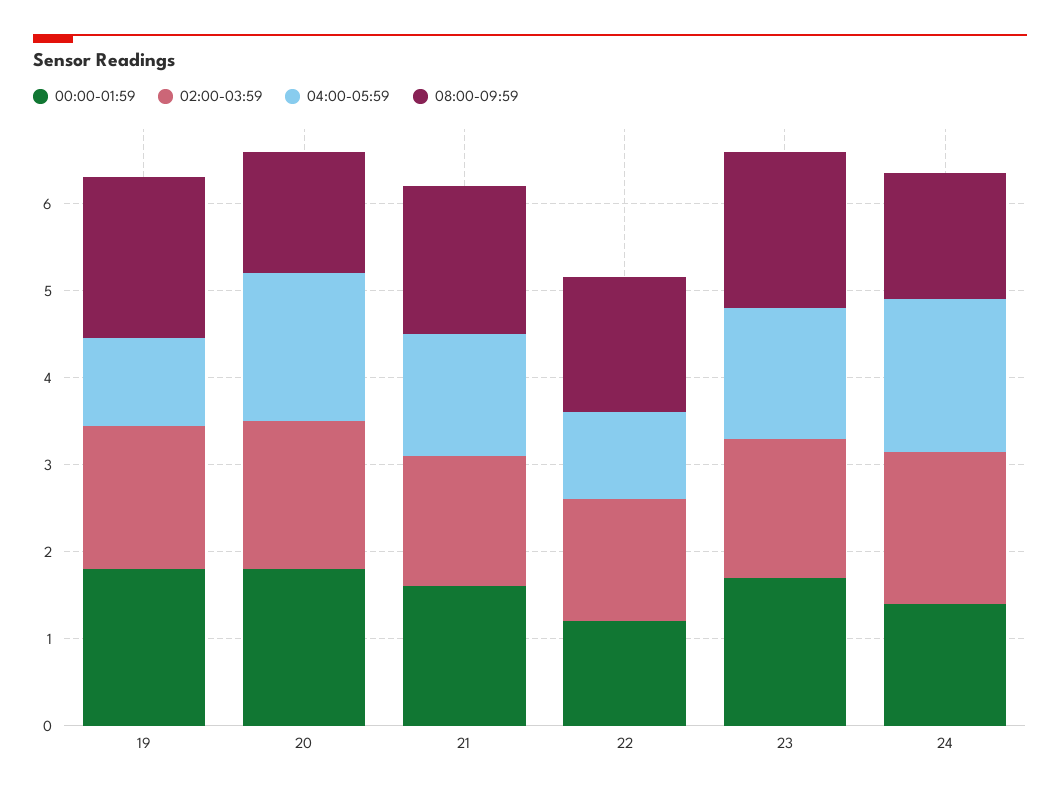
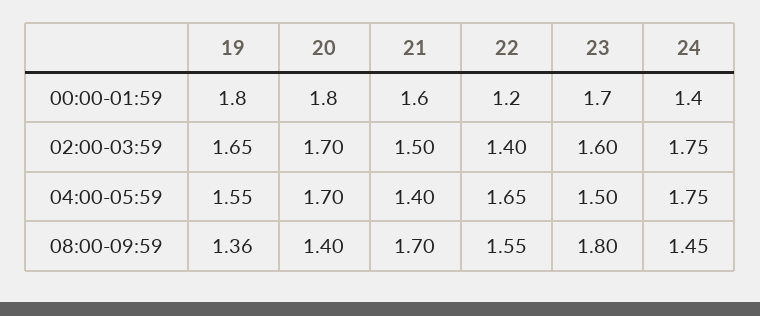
04:00-05:59, 19: 1 -> 1.55
08:00-09:59, 19: 1.8 -> 1.36
04:00-05:59, 22: 1 -> 1.65

